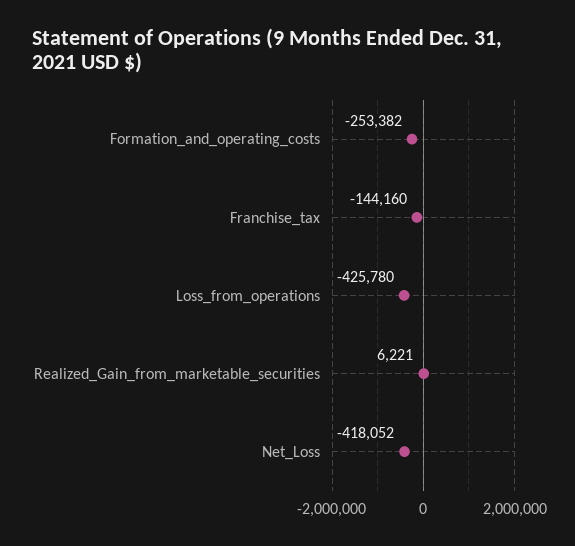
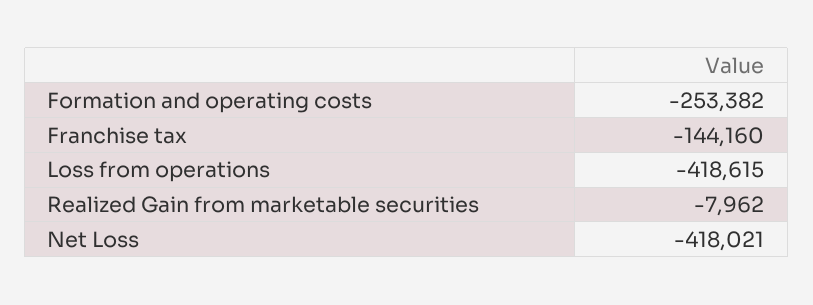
Loss_from_operations: -425780 -> -418615
Realized_Gain_from_marketable_securities: 6221 -> -7962
Net_Loss: -418052 -> -418021

